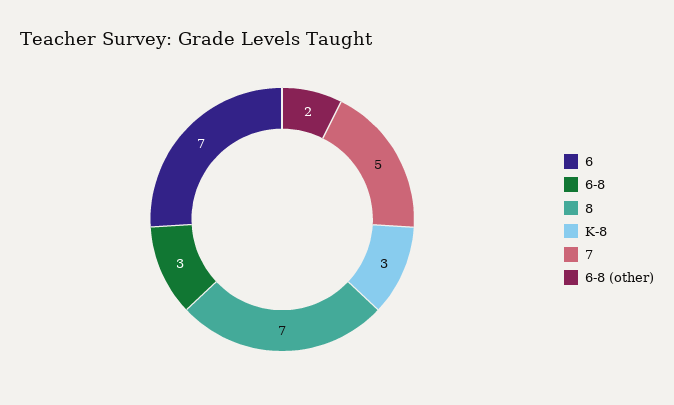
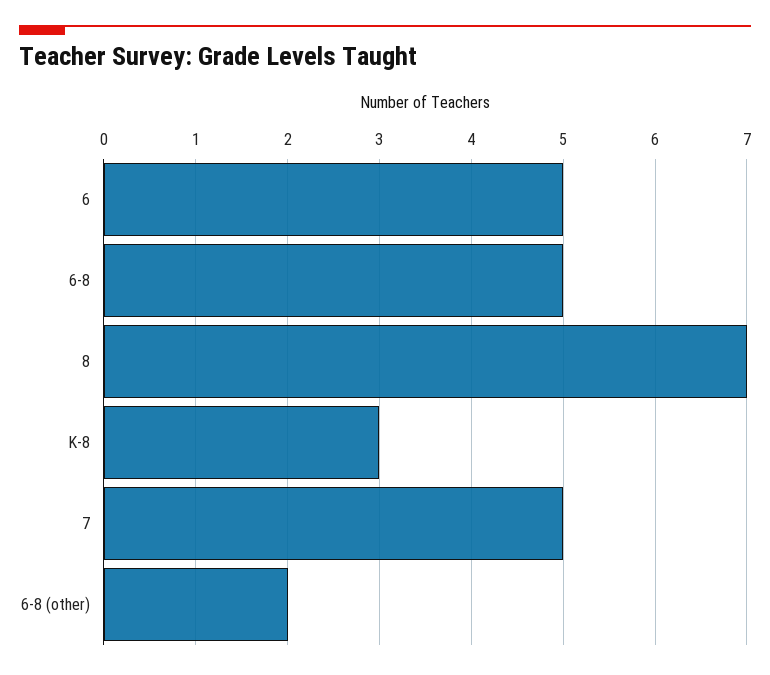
6: 7 -> 5
6-8: 3 -> 5

